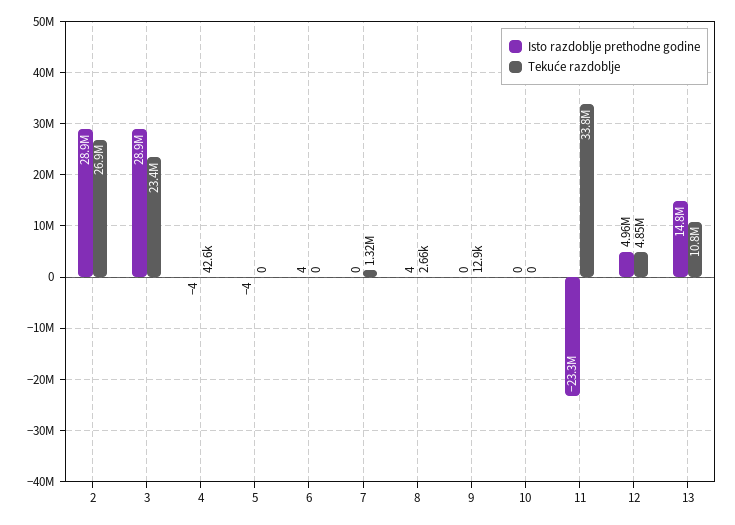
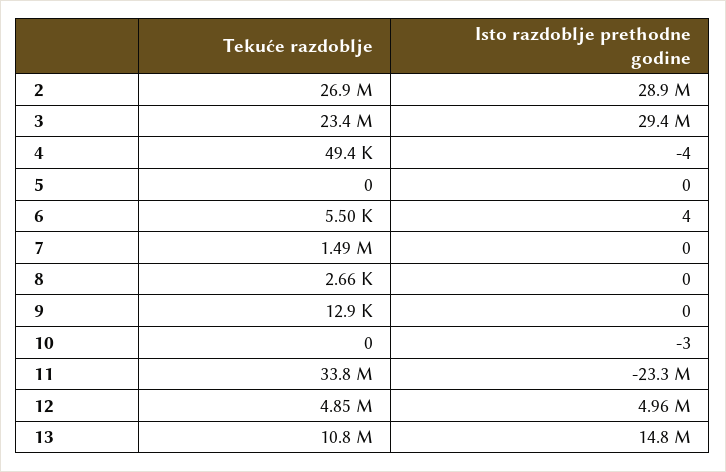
Isto razdoblje prethodne godine, 3: 28900000 -> 29400000
Tekuće razdoblje, 4: 42600 -> 49400
Isto razdoblje prethodne godine, 5: -4 -> 0
Tekuće razdoblje, 6: 0 -> 5500
Tekuće razdoblje, 7: 1320000 -> 1490000
Isto razdoblje prethodne godine, 8: 4 -> 0
Isto razdoblje prethodne godine, 10: 0 -> -3

